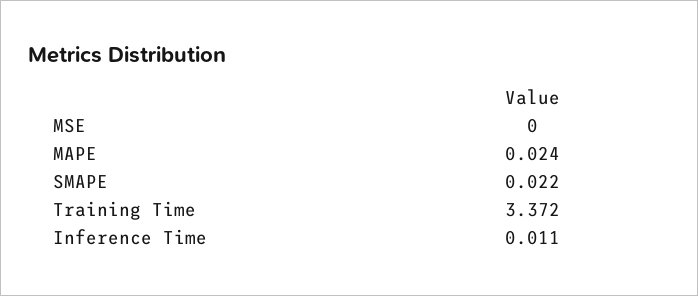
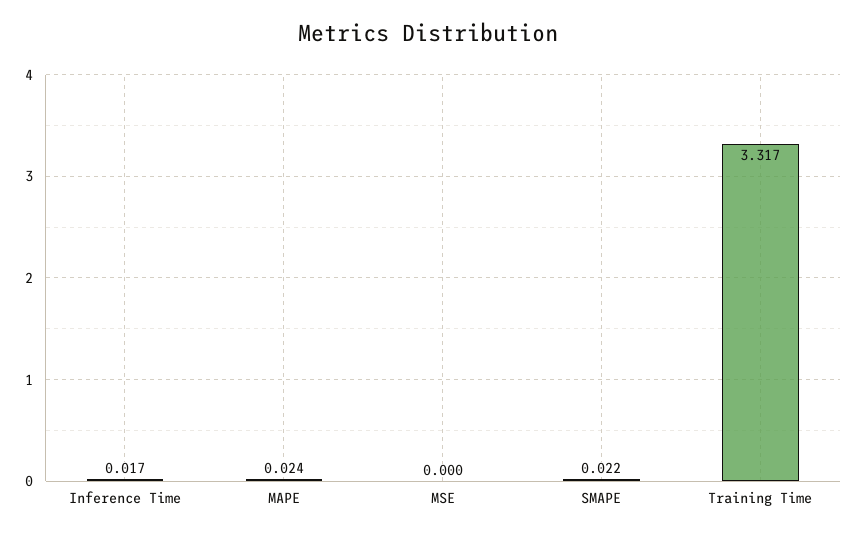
Training Time: 3.372 -> 3.317
Inference Time: 0.011 -> 0.017

